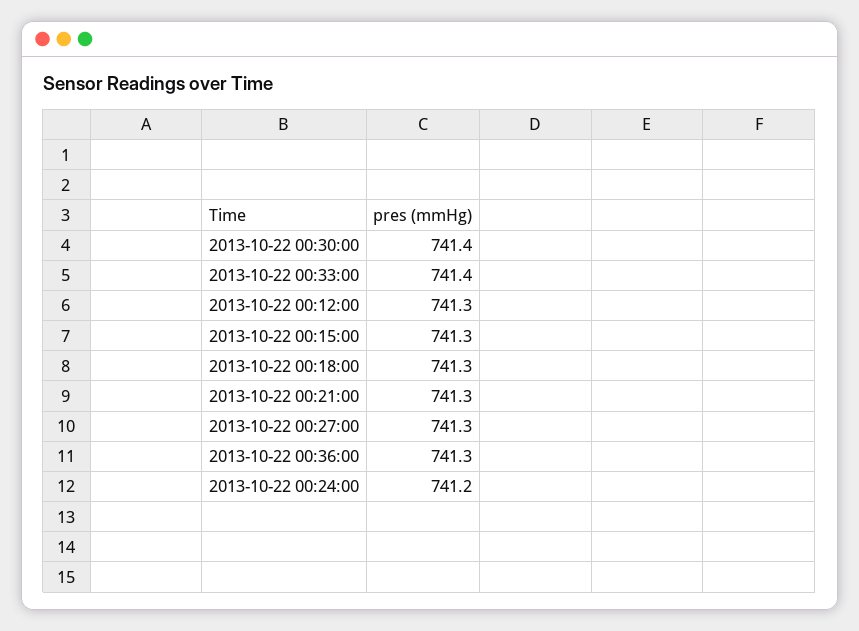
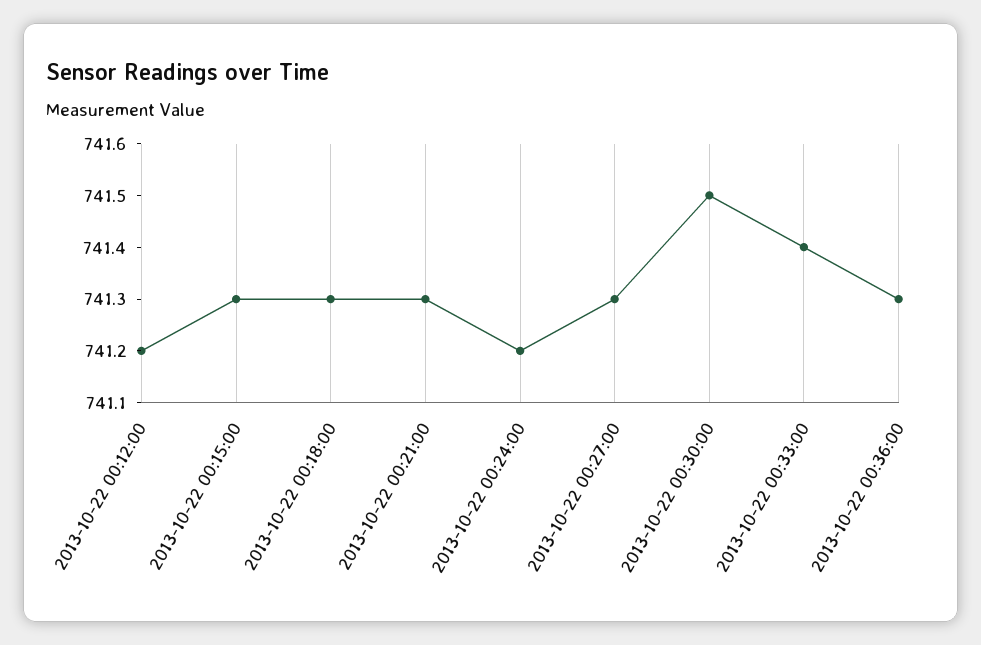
2013-10-22 00:30:00: 741.4 -> 741.5
2013-10-22 00:12:00: 741.3 -> 741.2

